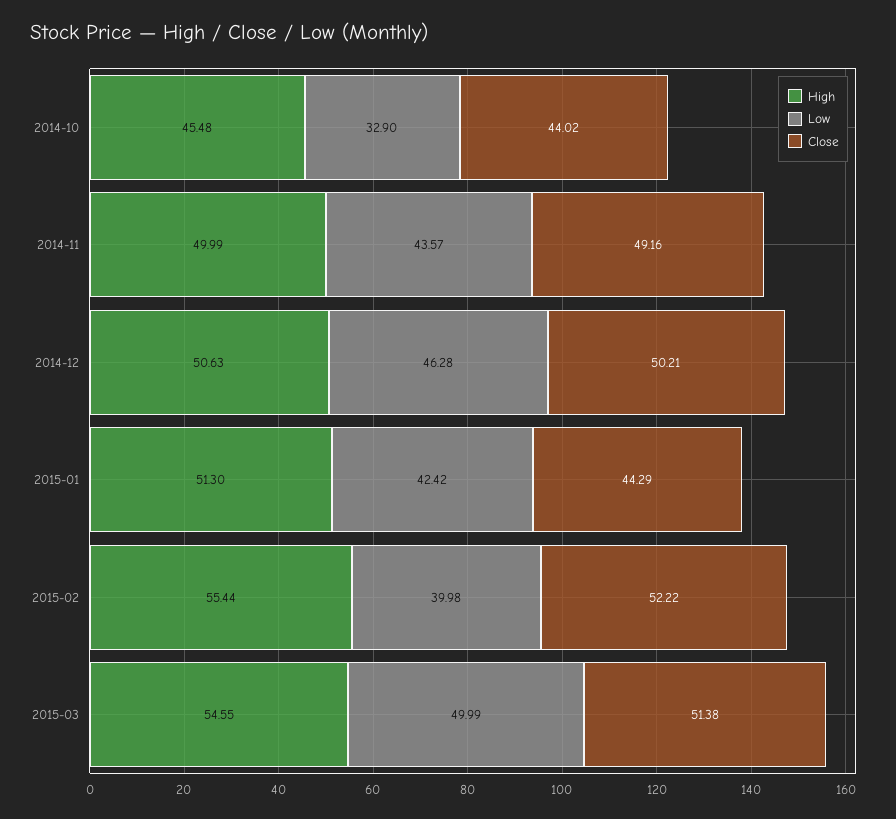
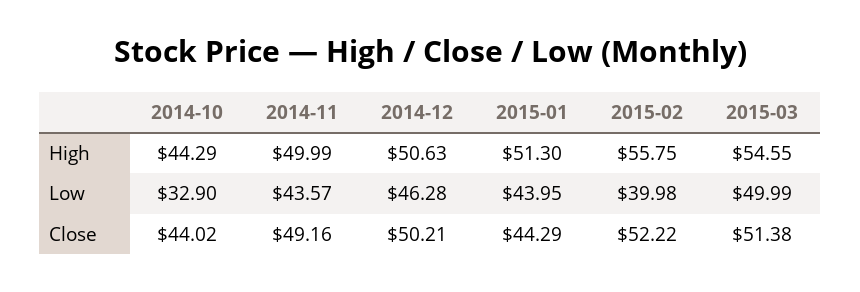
High, 2014-10: 45.48 -> 44.29
Low, 2015-01: 42.42 -> 43.95
High, 2015-02: 55.44 -> 55.75

